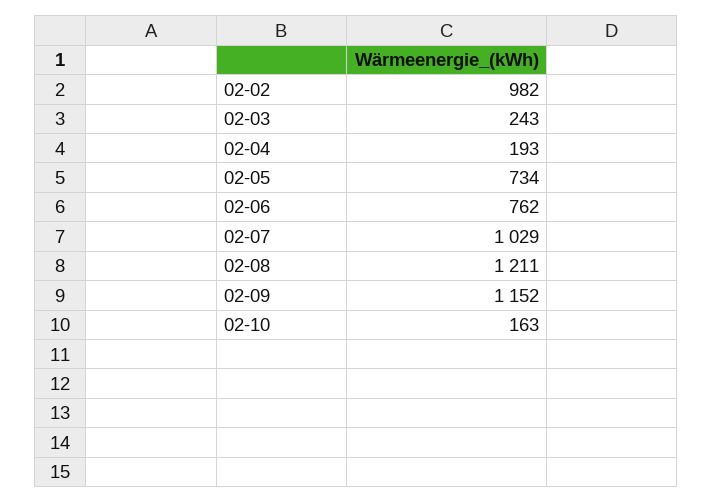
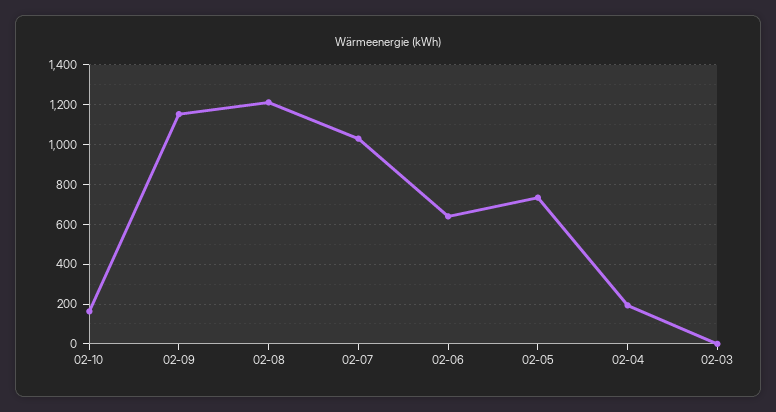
02-02: 982 -> none
02-03: 243 -> 0
02-06: 762 -> 650

